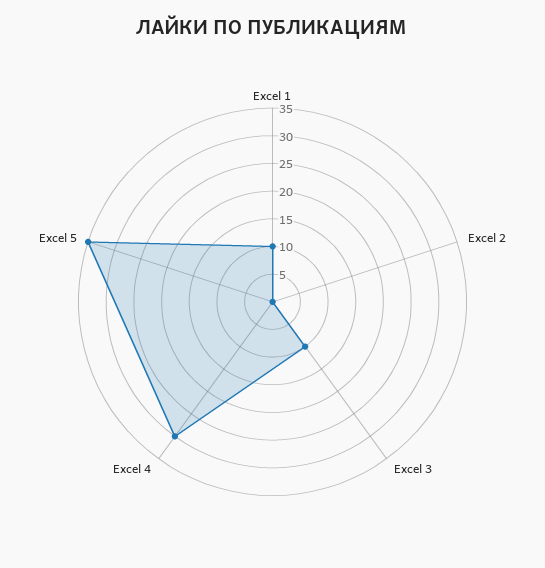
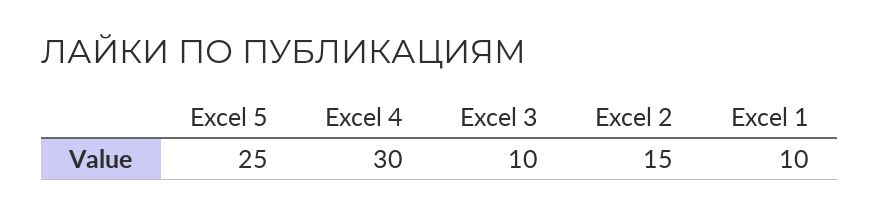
Excel 2: 0 -> 15
Excel 5: 35 -> 25

